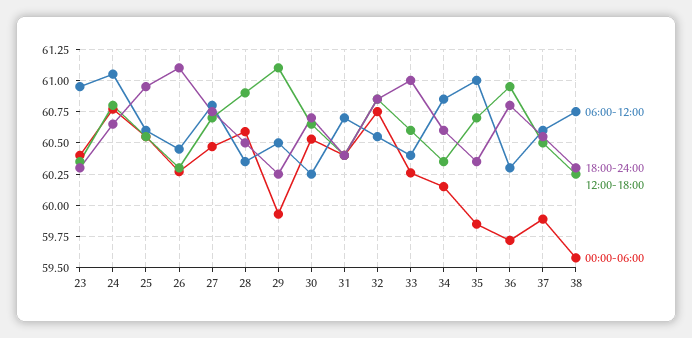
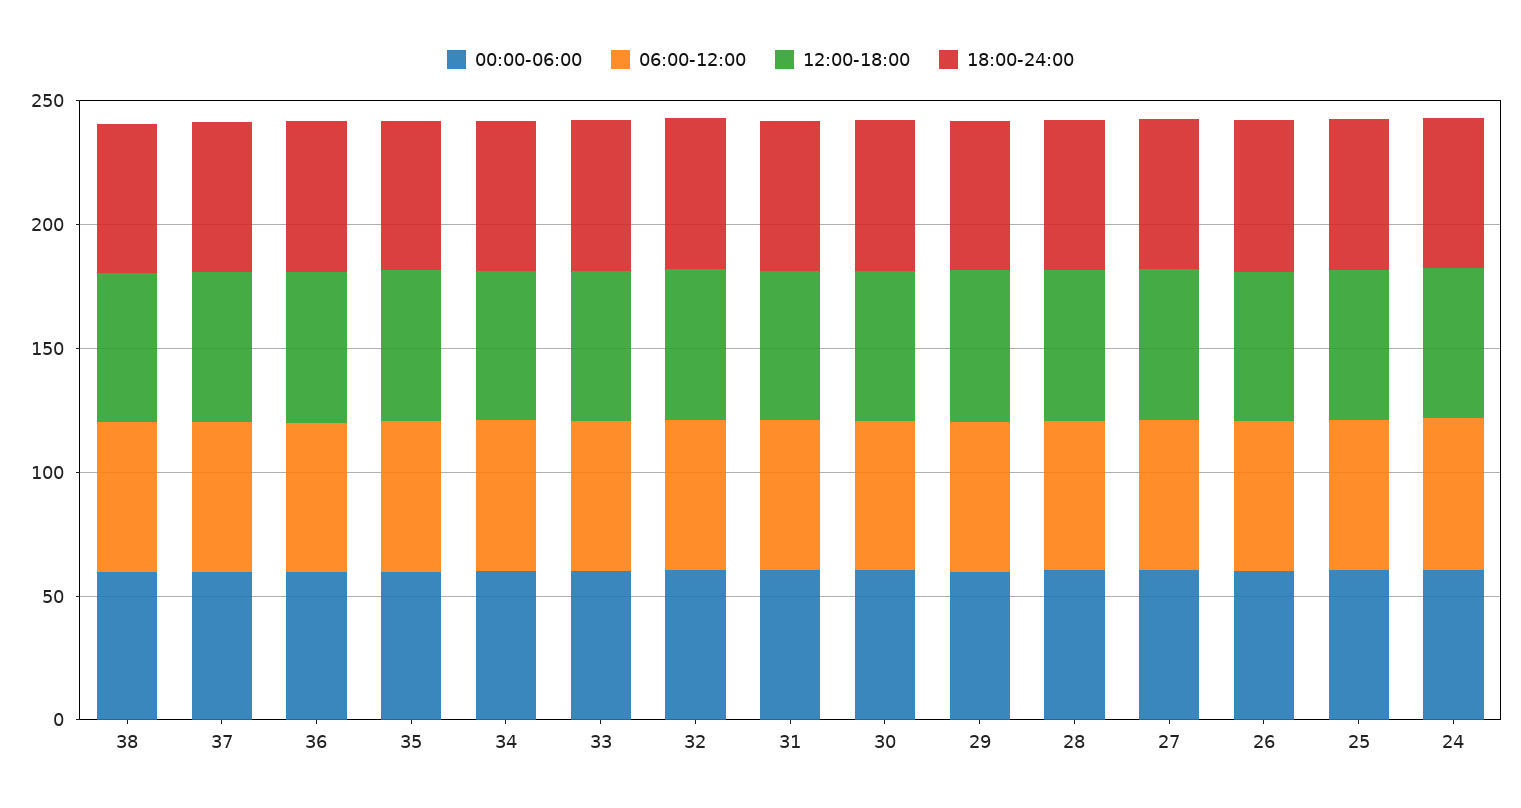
06:00-12:00, 23: 60.95 -> none
18:00-24:00, 23: 60.3 -> none
12:00-18:00, 23: 60.35 -> none
00:00-06:00, 23: 60.4 -> none

